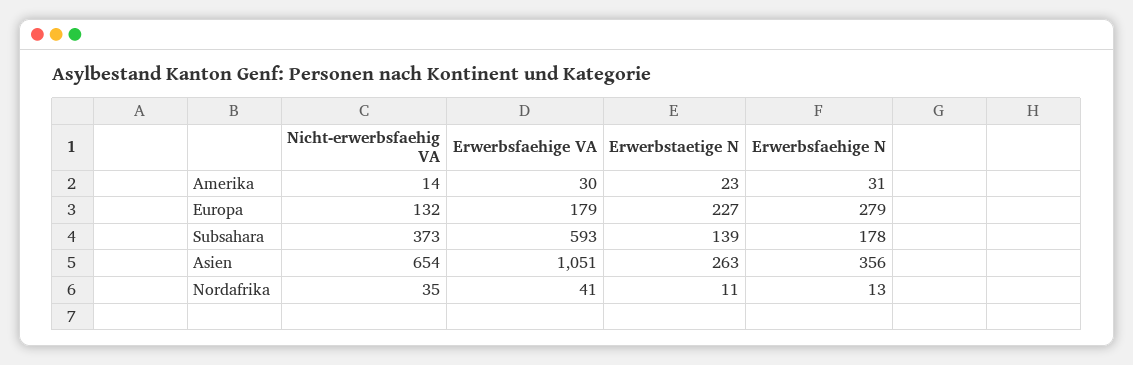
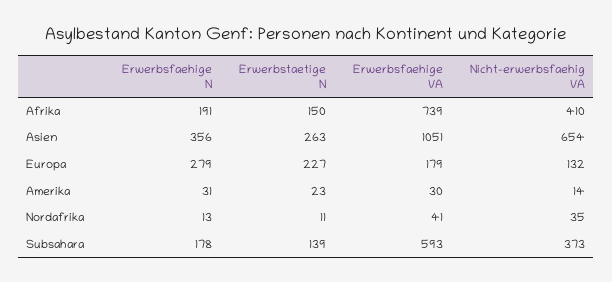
Erwerbsfaehige N, Afrika: none -> 191
Erwerbstaetige N, Afrika: none -> 150
Erwerbsfaehige VA, Afrika: none -> 739
Nicht-erwerbsfaehig VA, Afrika: none -> 410

